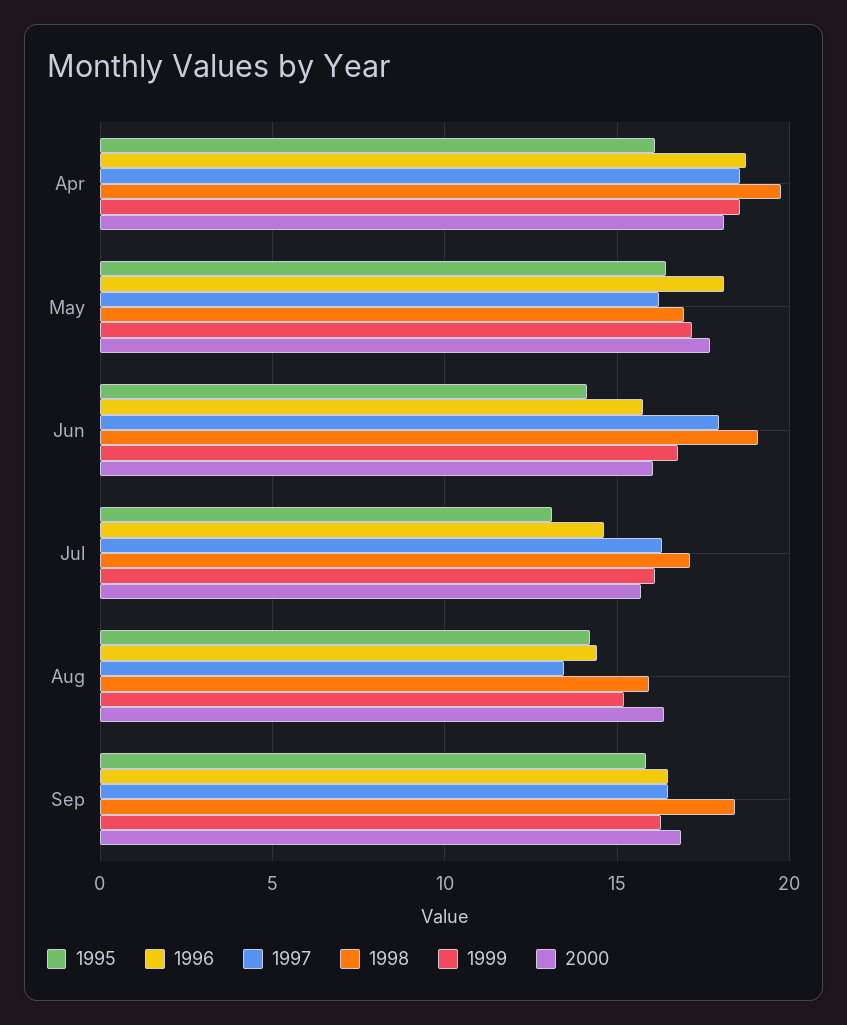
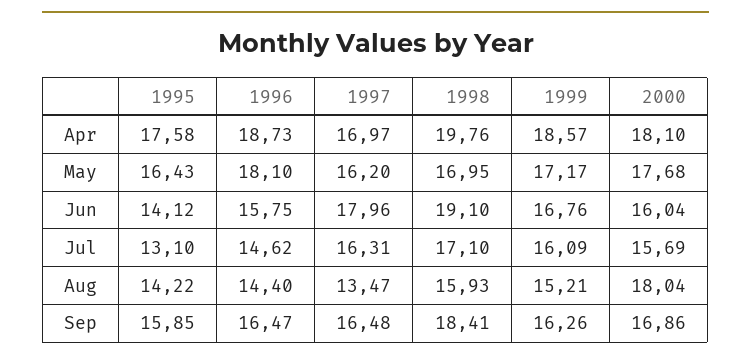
1995, Apr: 16 -> 17.58
1997, Apr: 18.5 -> 16.97
2000, Aug: 16.5 -> 18.04

